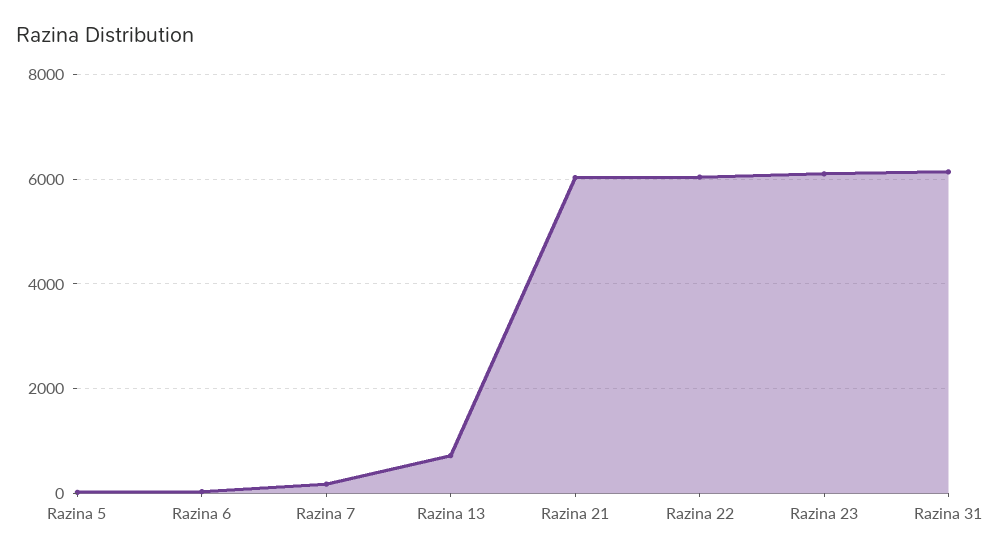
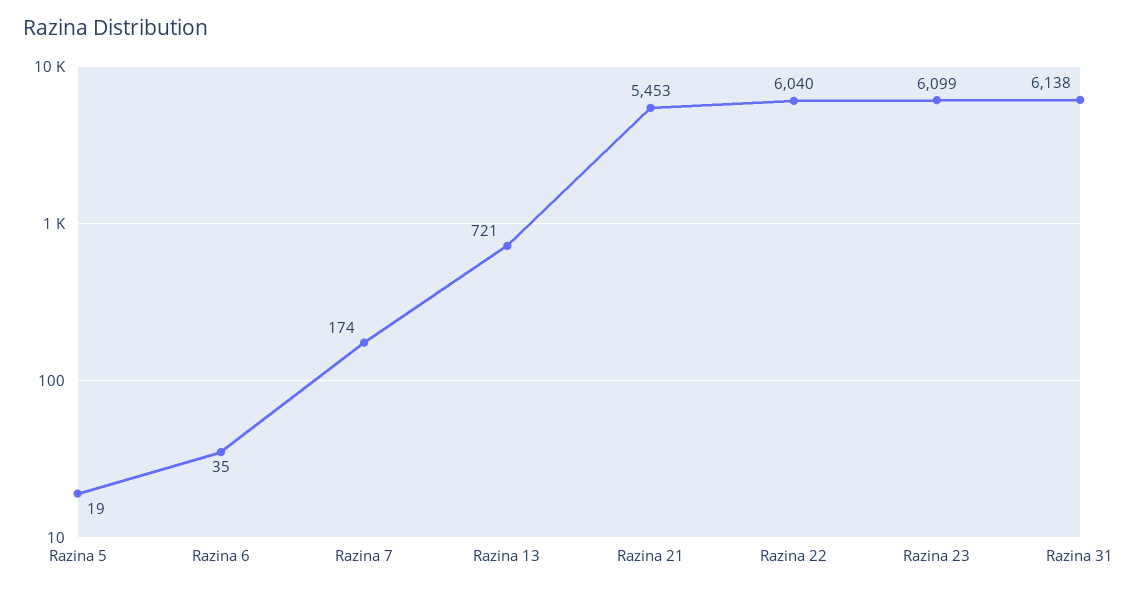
Razina 21: 6000 -> 5453

